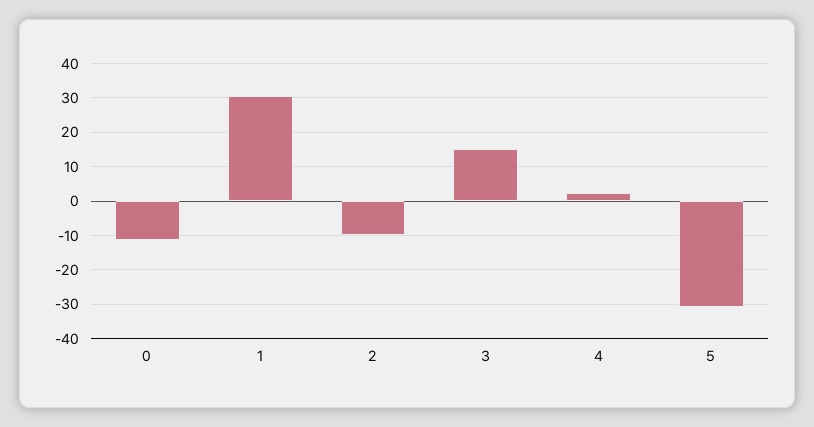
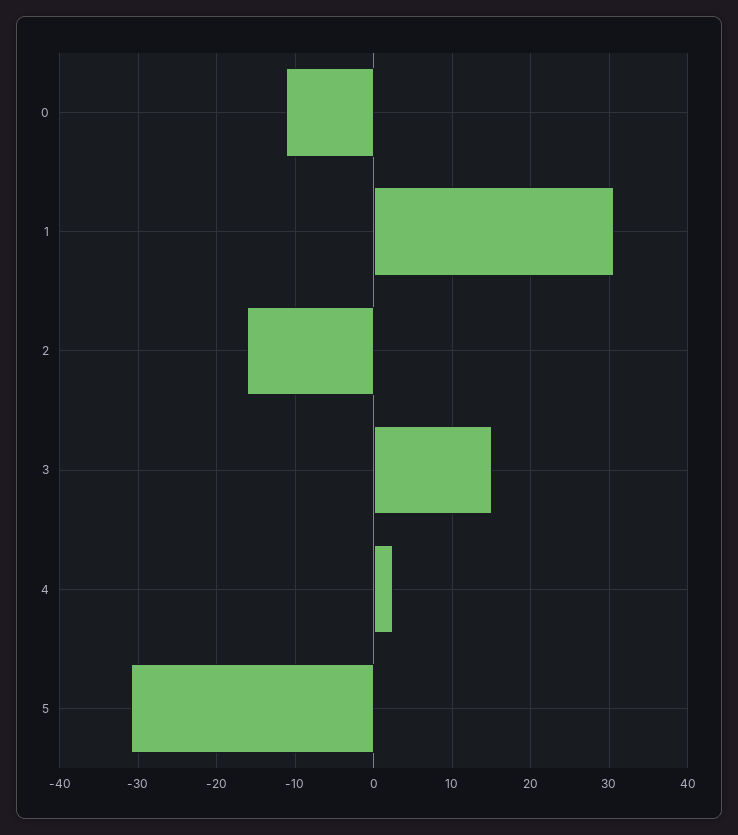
2: -10 -> -16

